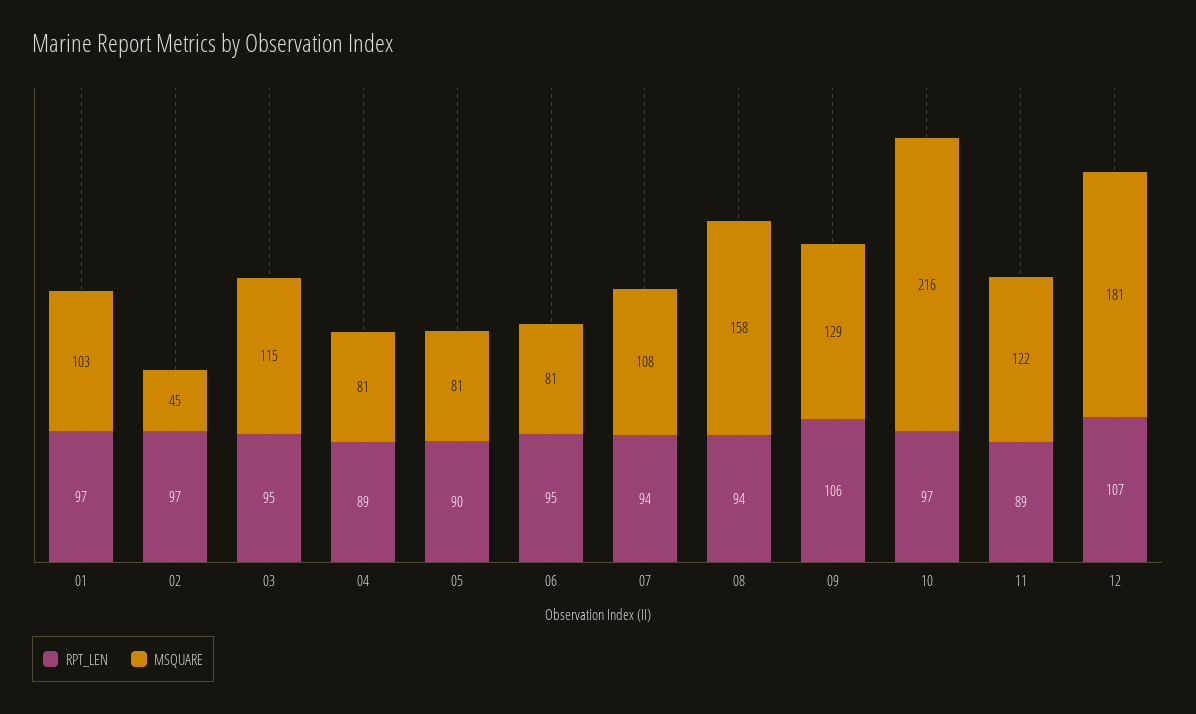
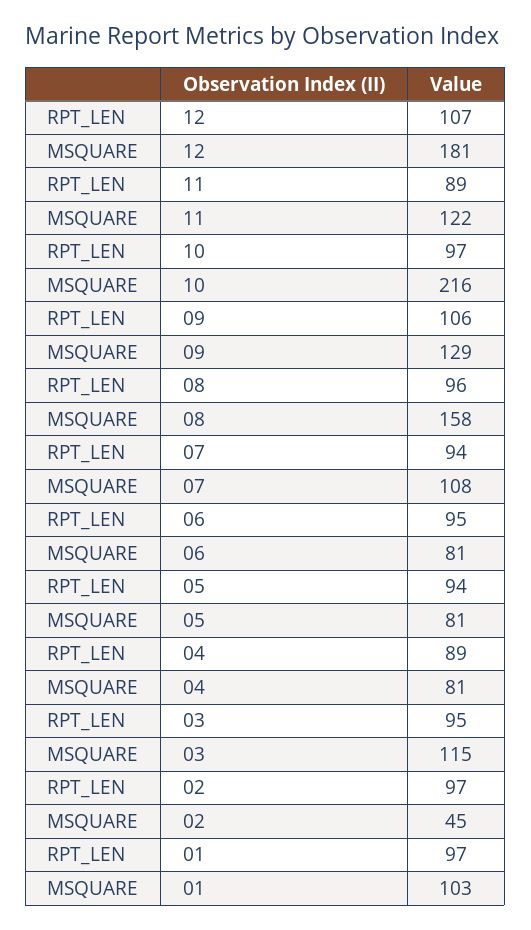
RPT_LEN, 05: 90 -> 94
RPT_LEN, 08: 94 -> 96

